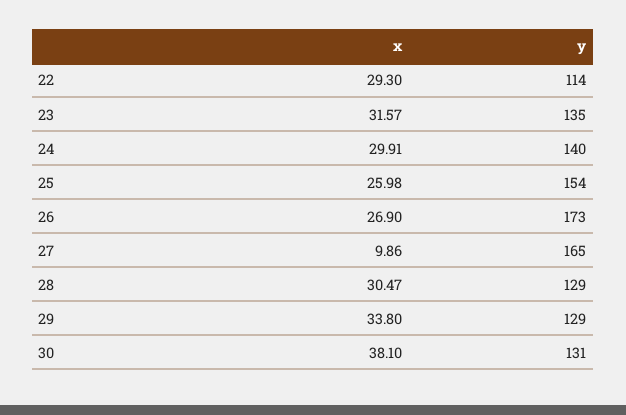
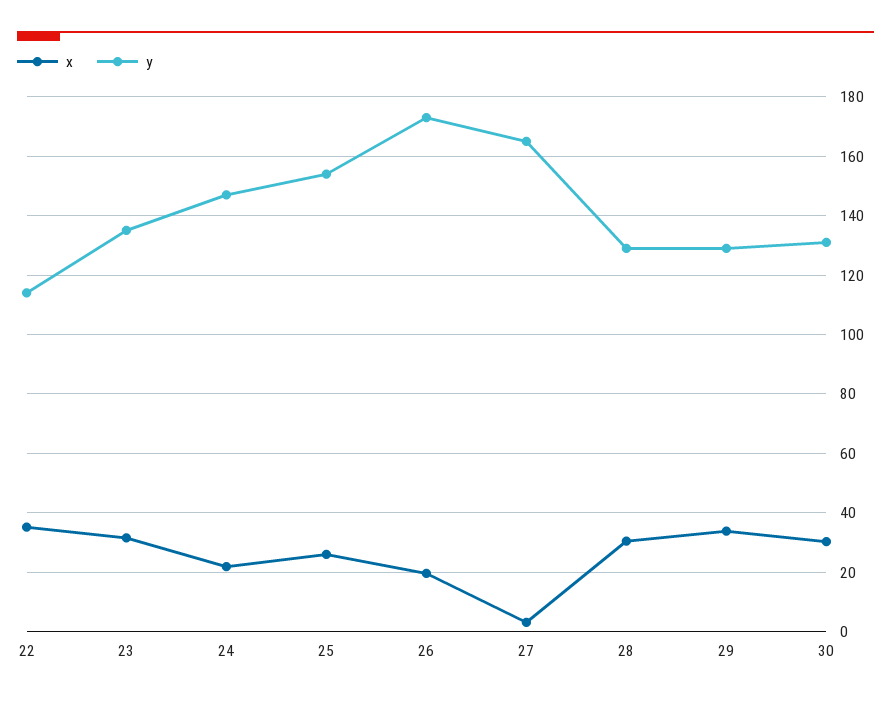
x, 22: 29.3 -> 35
x, 24: 29.91 -> 22.5
y, 24: 140 -> 147.5
x, 26: 26.9 -> 20
x, 27: 9.86 -> 2.5
x, 30: 38.1 -> 30

